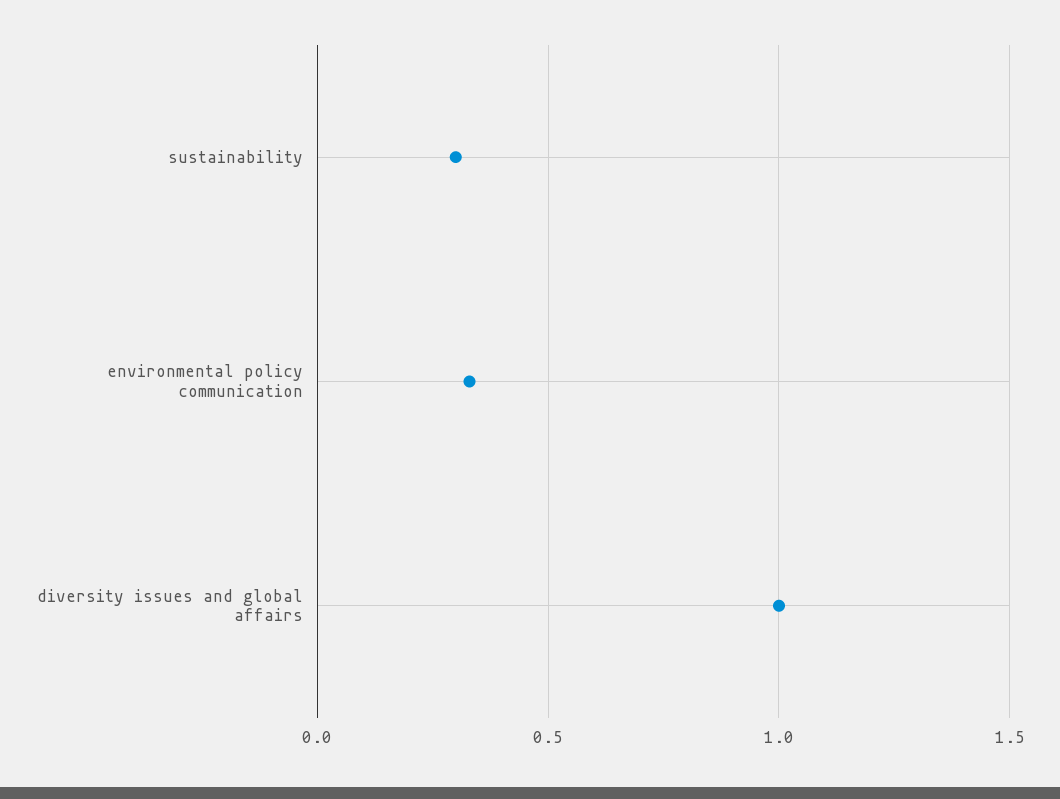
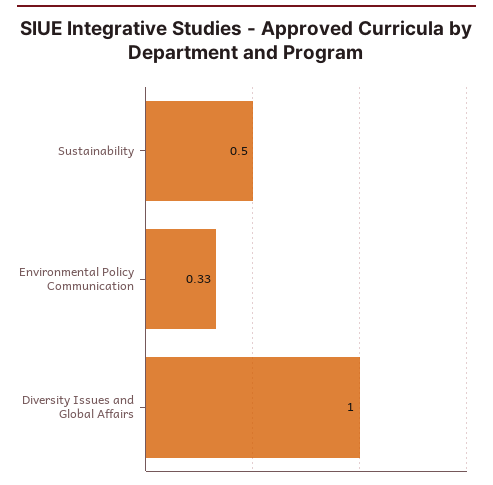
sustainability: 0.3 -> 0.5

